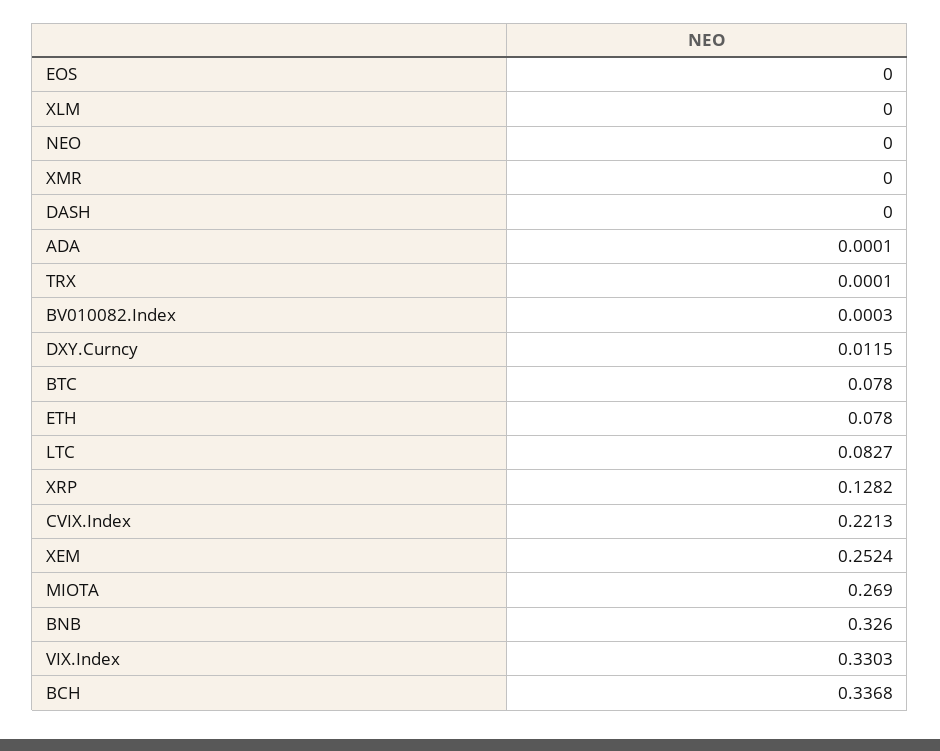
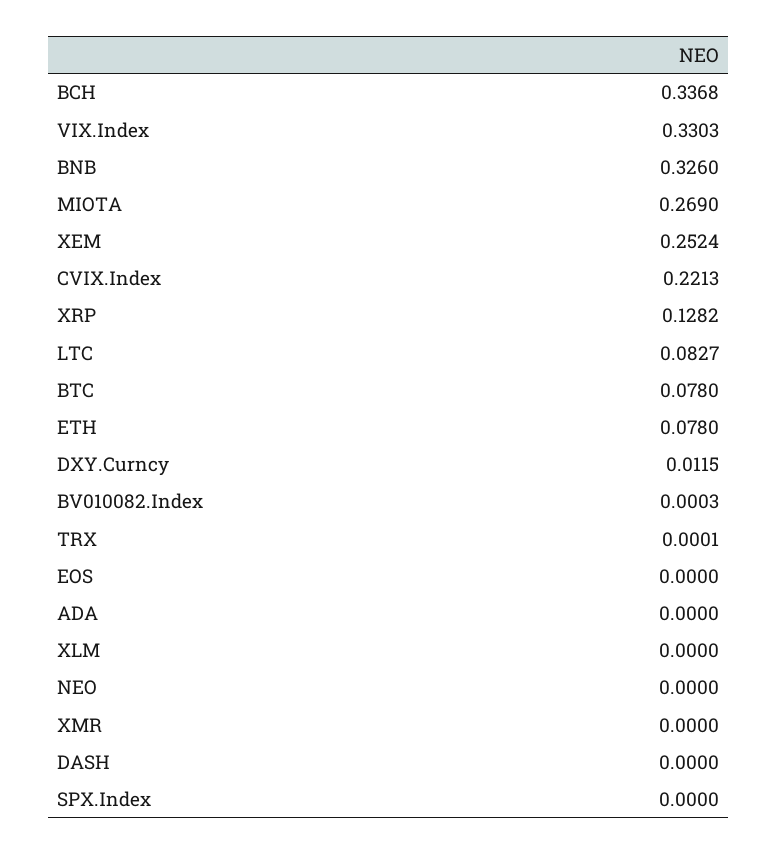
ADA: 0.0001 -> 0
SPX.Index: none -> 0

